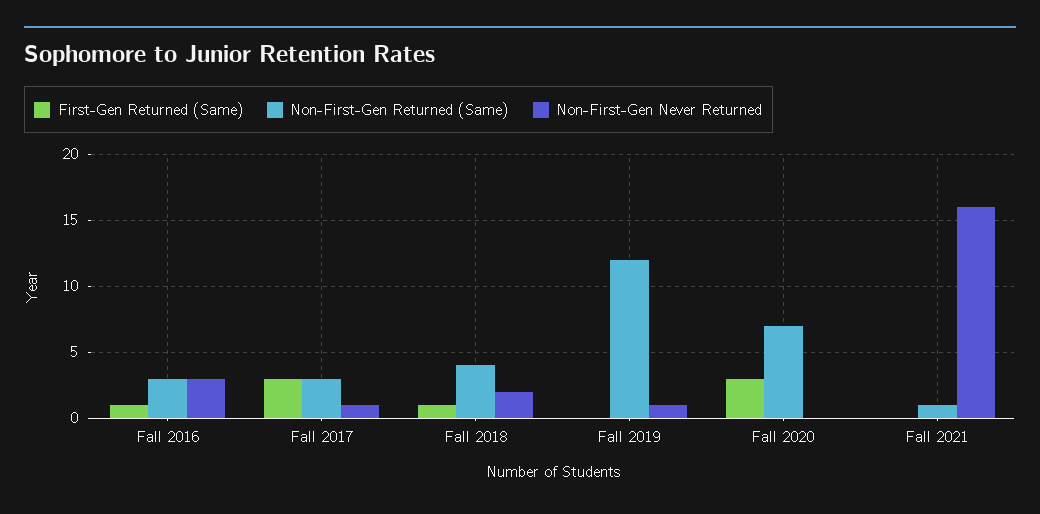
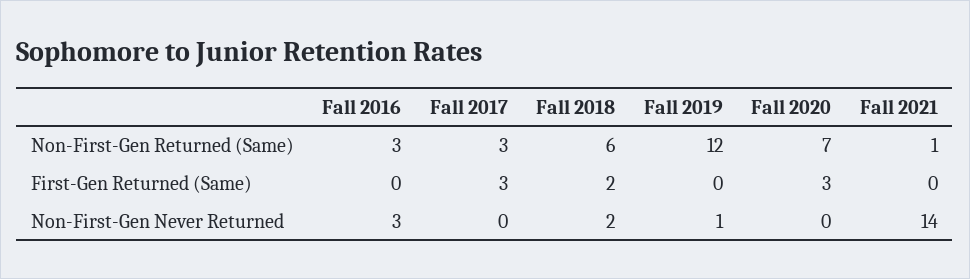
First-Gen Returned (Same), Fall 2016: 1 -> 0
Non-First-Gen Never Returned, Fall 2017: 1 -> 0
First-Gen Returned (Same), Fall 2018: 1 -> 2
Non-First-Gen Returned (Same), Fall 2018: 4 -> 6
Non-First-Gen Never Returned, Fall 2021: 16 -> 14

